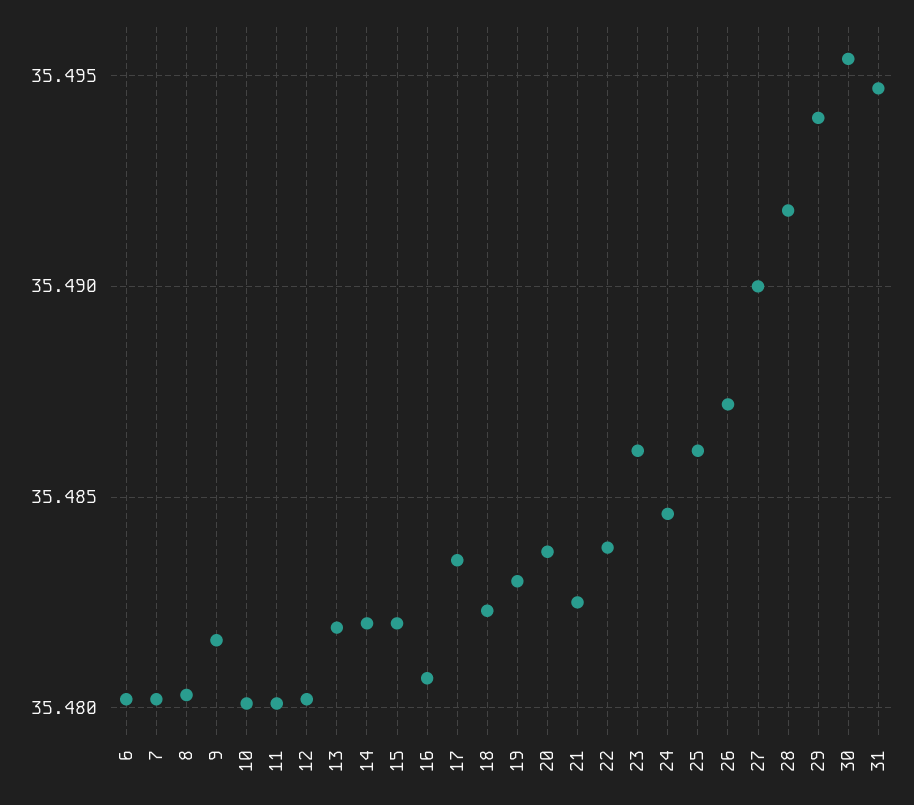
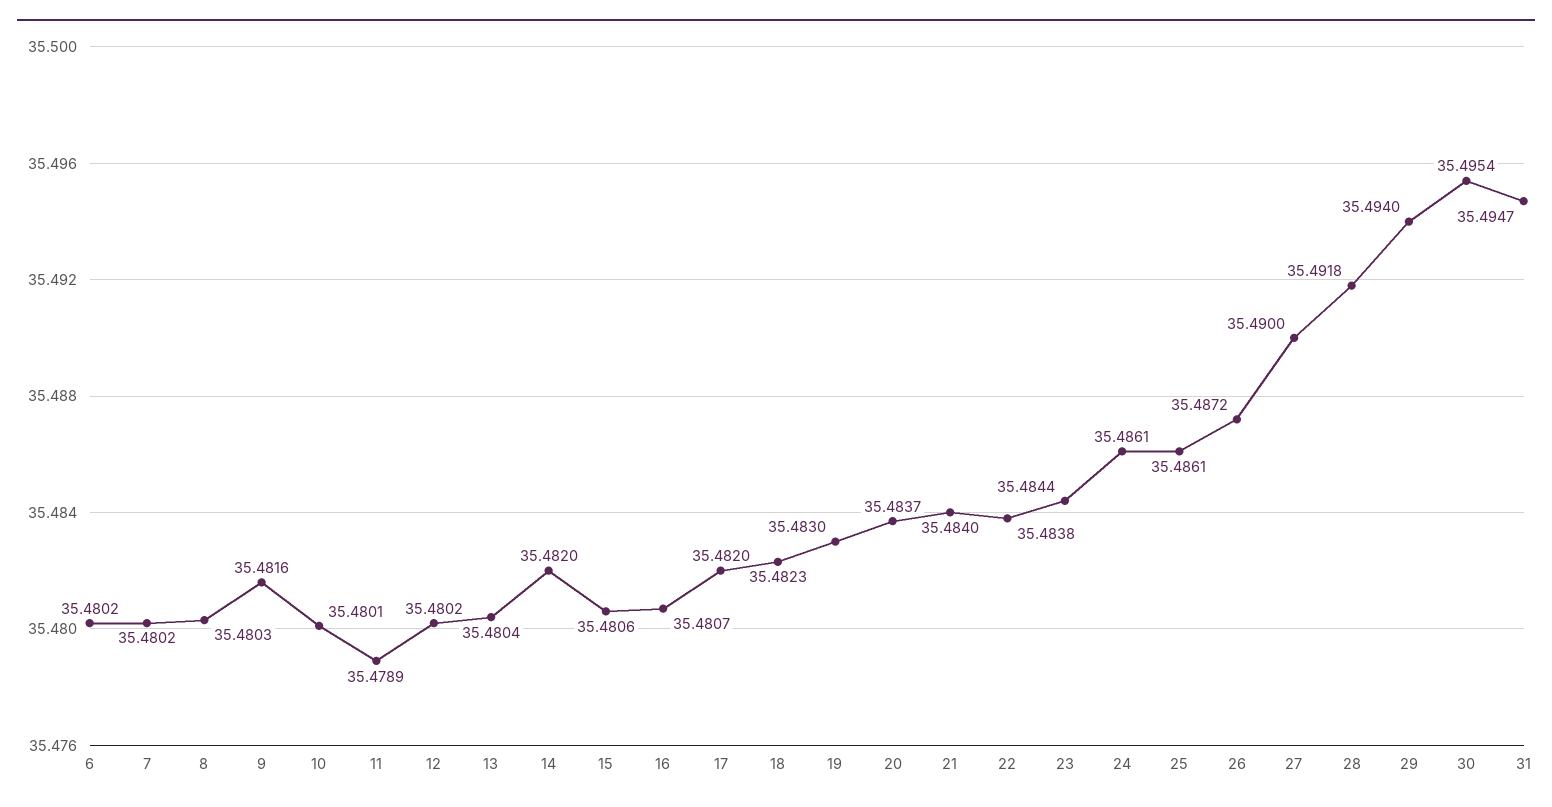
11: 35.48 -> 35.4789
13: 35.482 -> 35.4804
15: 35.482 -> 35.4806
17: 35.4835 -> 35.482
21: 35.4825 -> 35.484
23: 35.486 -> 35.4844
24: 35.4845 -> 35.4861

